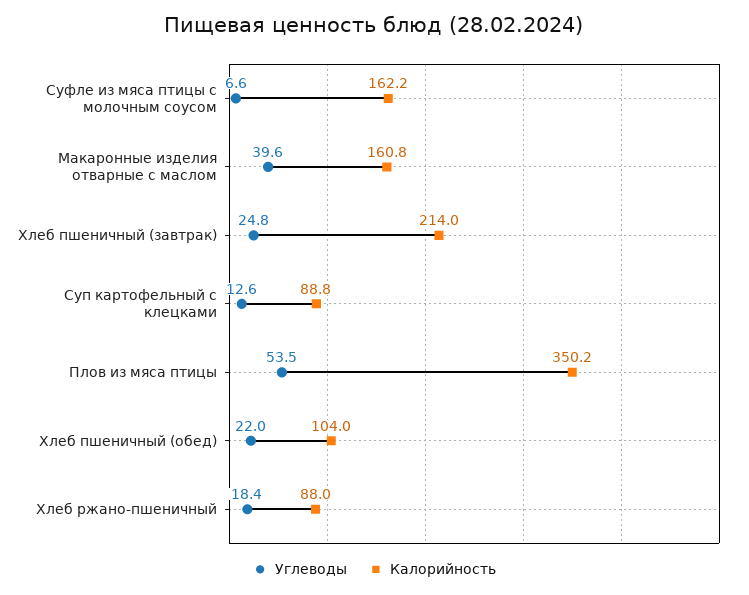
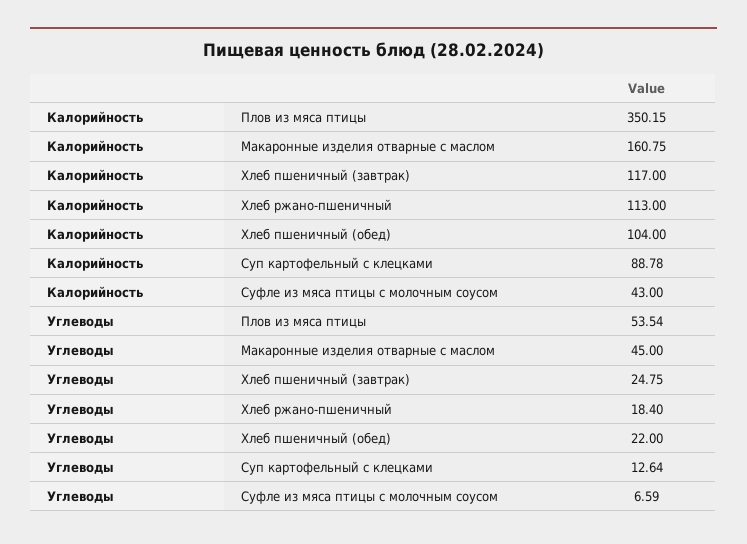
Калорийность, Суфле из мяса птицы с молочным соусом: 162.2 -> 43
Углеводы, Макаронные изделия отварные с маслом: 39.6 -> 45
Калорийность, Хлеб пшеничный (завтрак): 214 -> 117
Калорийность, Хлеб ржано-пшеничный: 88 -> 113

